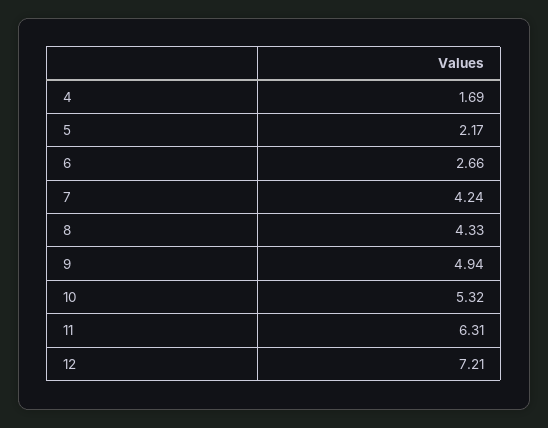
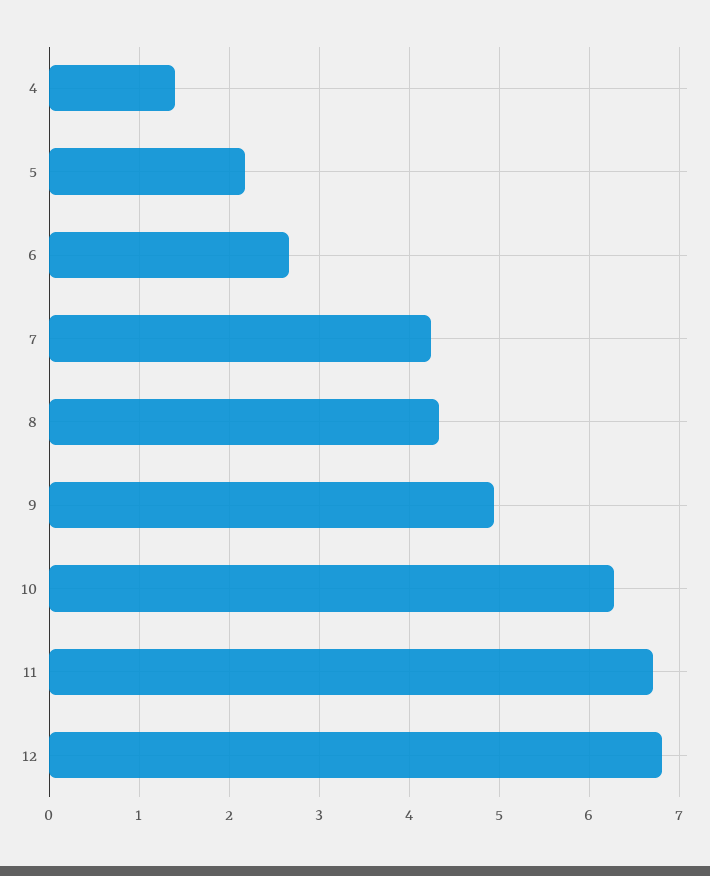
4: 1.69 -> 1.4
10: 5.32 -> 6.3
11: 6.31 -> 6.7
12: 7.21 -> 6.8

